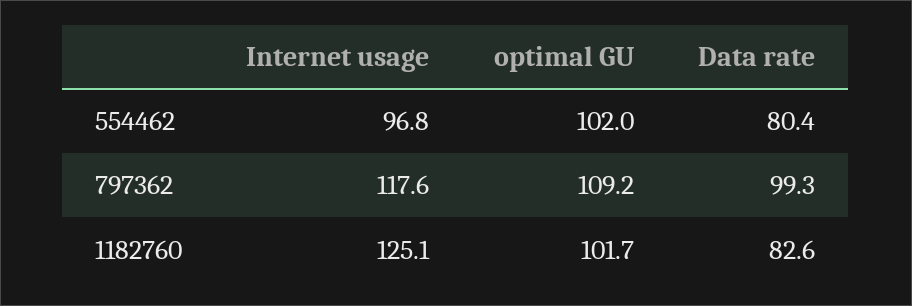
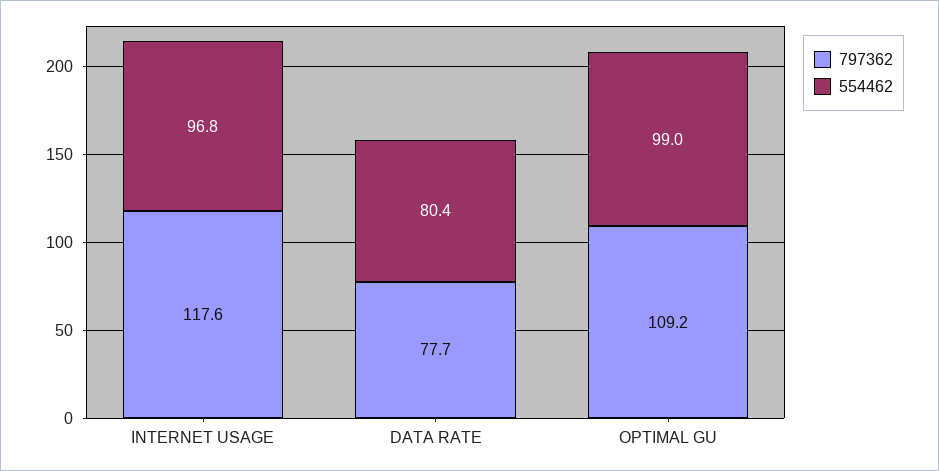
554462, optimal GU: 102 -> 99
797362, Data rate: 99.3 -> 77.7
1182760, Internet usage: 125.1 -> none
1182760, optimal GU: 101.7 -> none
1182760, Data rate: 82.6 -> none

